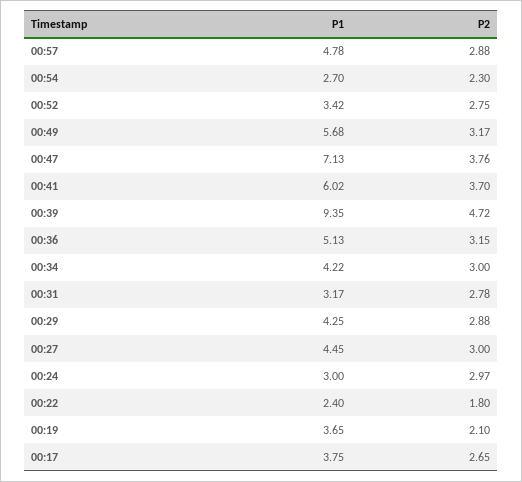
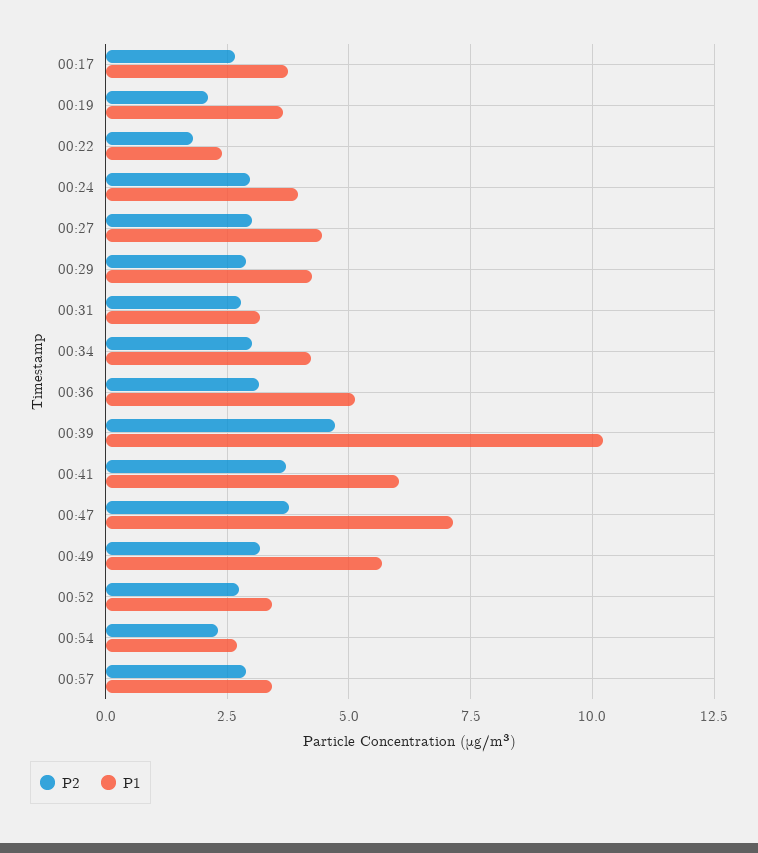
P1, 00:57: 4.78 -> 3.5
P1, 00:39: 9.35 -> 10.25
P1, 00:24: 3 -> 4

